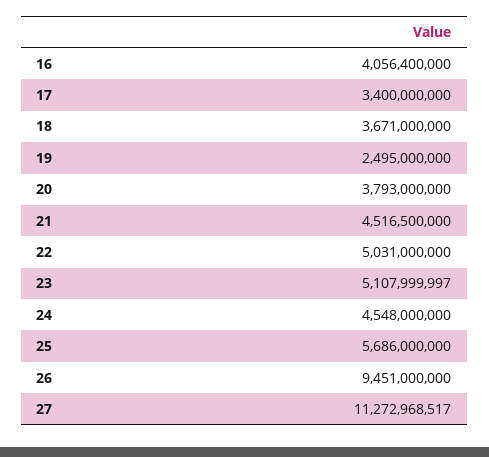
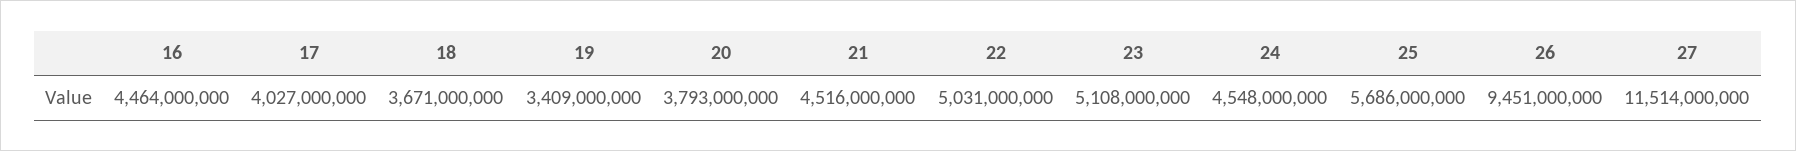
16: 4056400000 -> 4464000000
17: 3400000000 -> 4027000000
19: 2495000000 -> 3409000000
21: 4516500000 -> 4516000000
23: 5107999997 -> 5108000000
27: 11272968517 -> 11514000000

